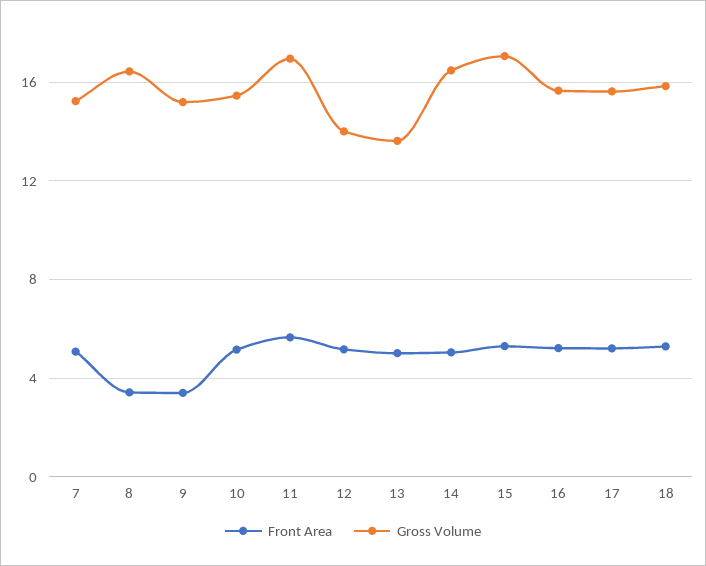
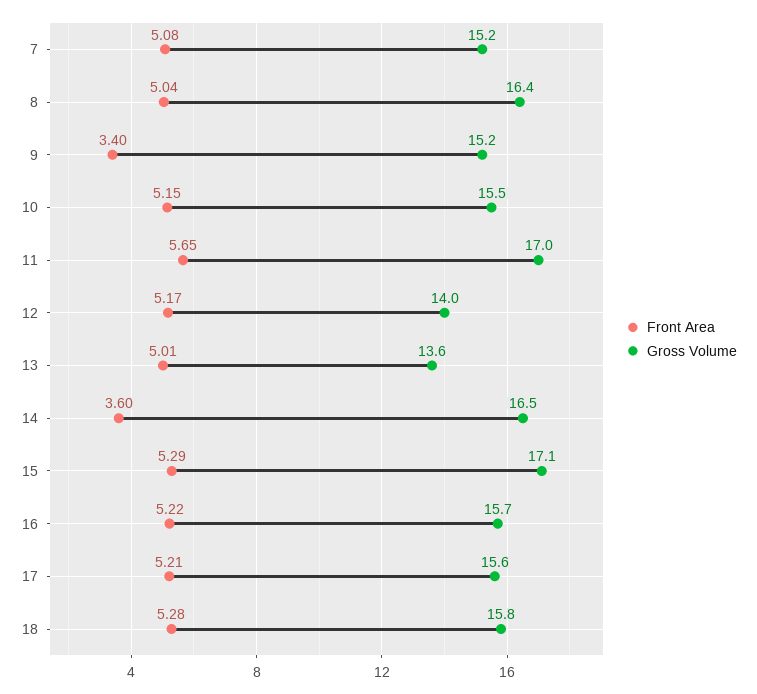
Front Area, 8: 3.5 -> 5.04
Front Area, 14: 5 -> 3.6

